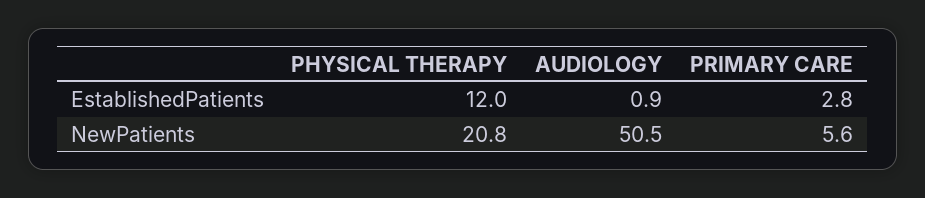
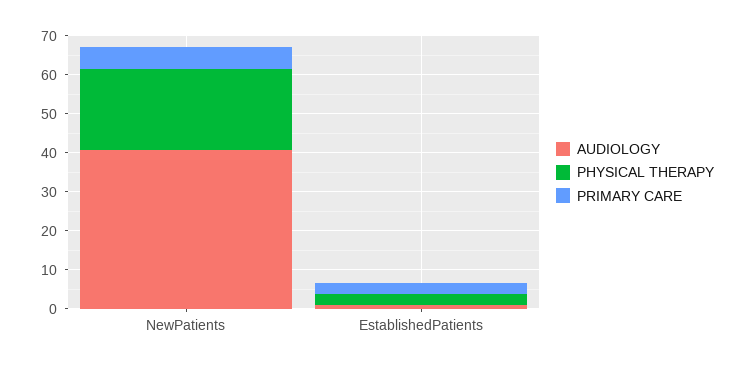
PHYSICAL THERAPY, EstablishedPatients: 12 -> 2.5
AUDIOLOGY, NewPatients: 50.5 -> 40

